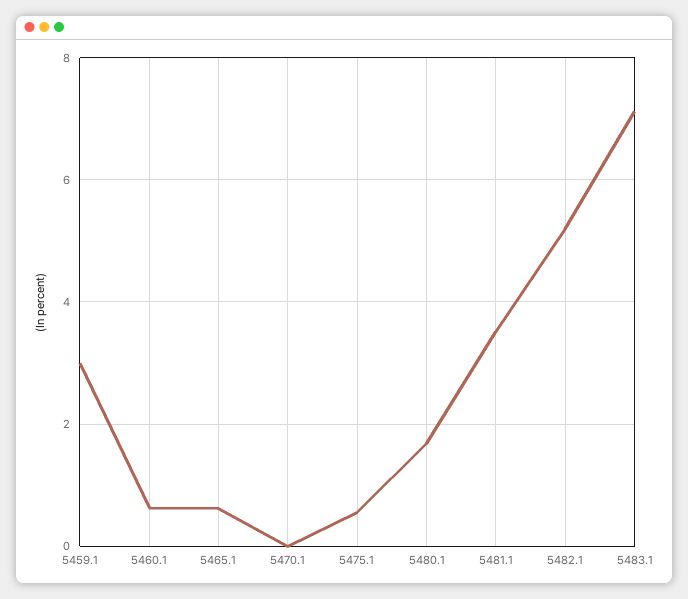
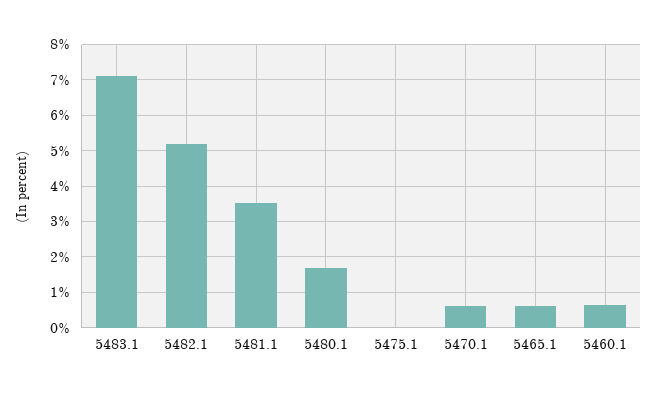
5459.1: 3 -> none
5470.1: 0 -> 0.6
5475.1: 0.6 -> 0

